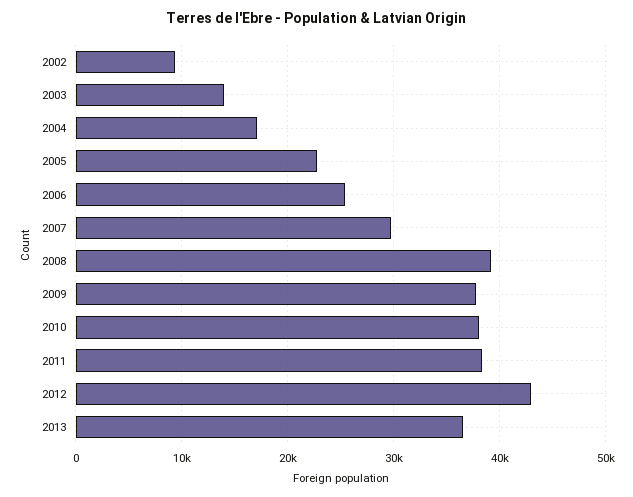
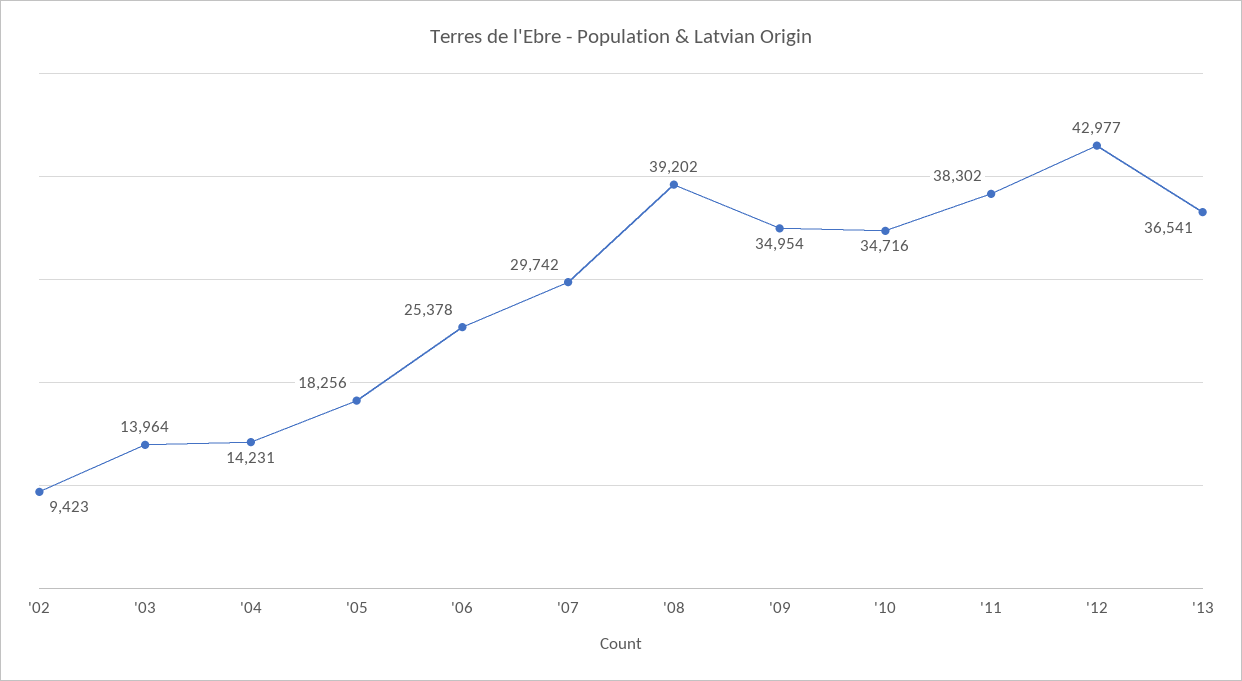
2004: 17000 -> 14231
2005: 23000 -> 18256
2009: 38000 -> 34954
2010: 38000 -> 34716

